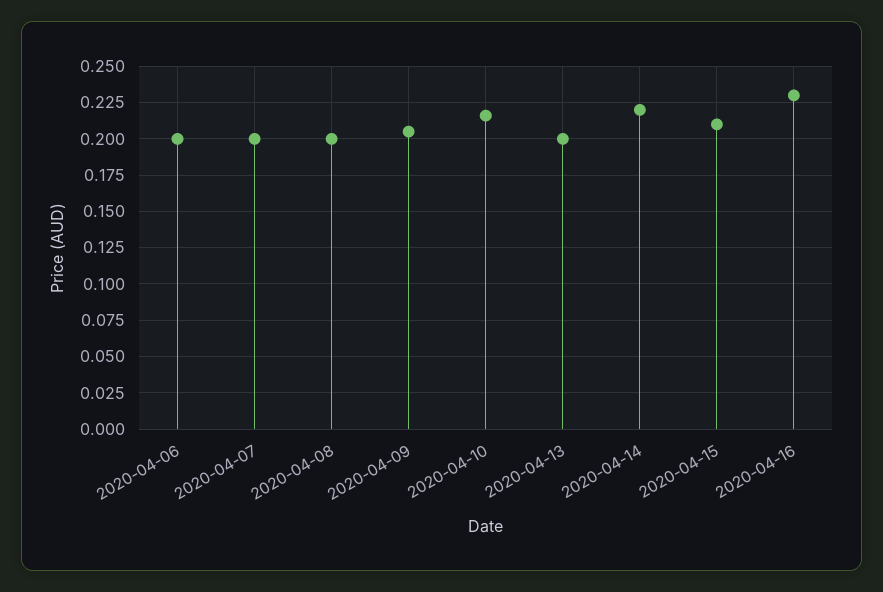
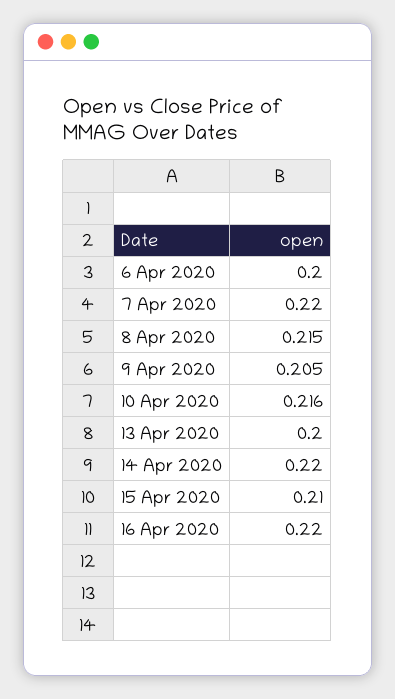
2020-04-07: 0.2 -> 0.22
2020-04-08: 0.2 -> 0.215
2020-04-16: 0.23 -> 0.22

